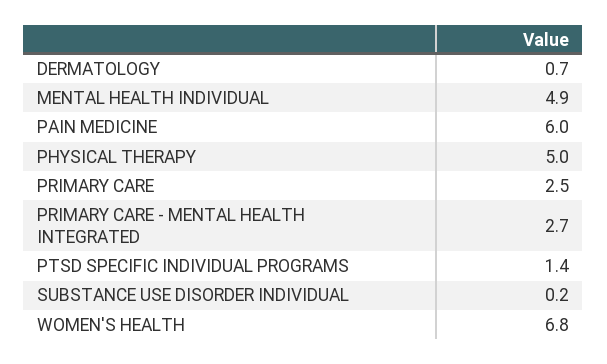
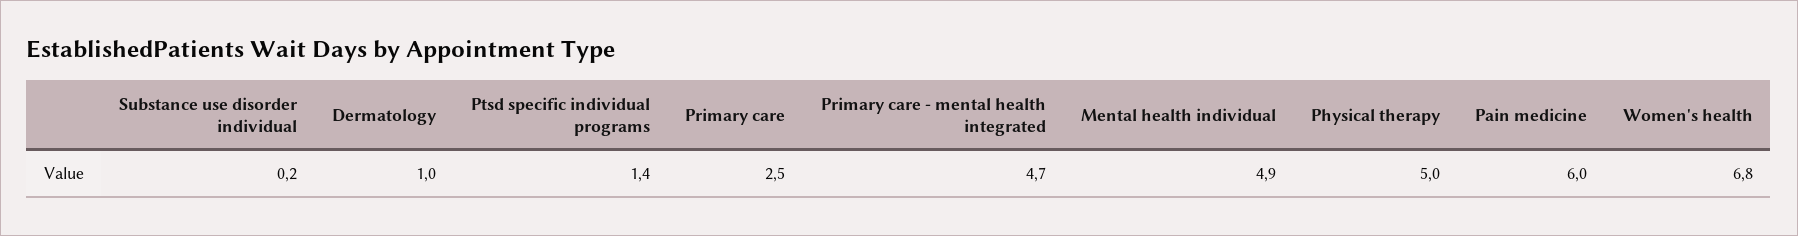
DERMATOLOGY: 0.7 -> 1
PRIMARY CARE - MENTAL HEALTH INTEGRATED: 2.7 -> 4.7

